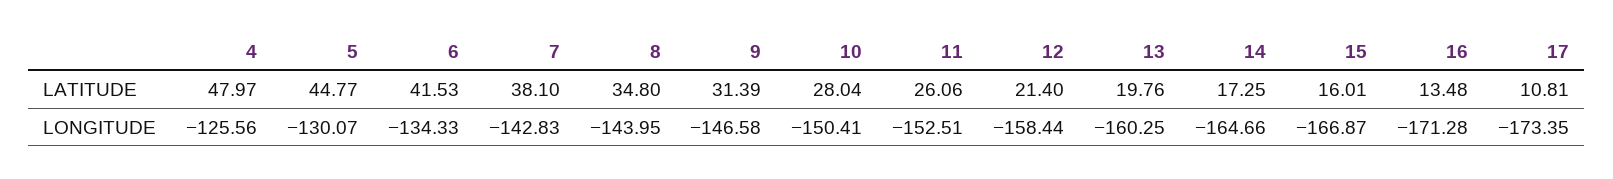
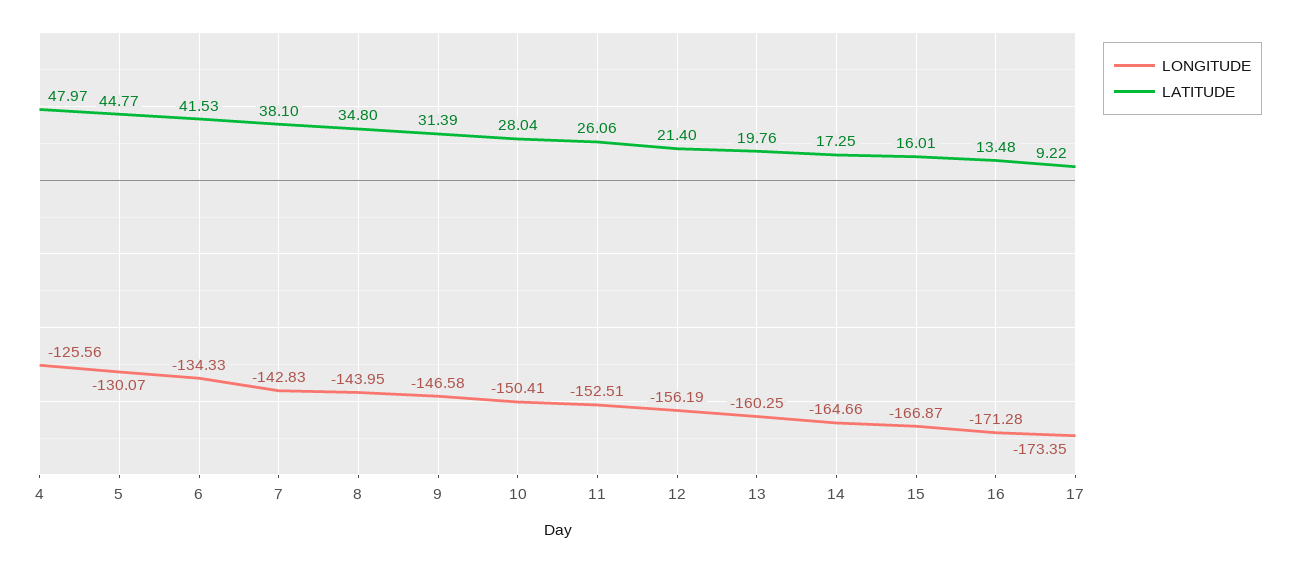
LATITUDE, 17: 10.81 -> 9.22
LONGITUDE, 12: -158.44 -> -156.19

